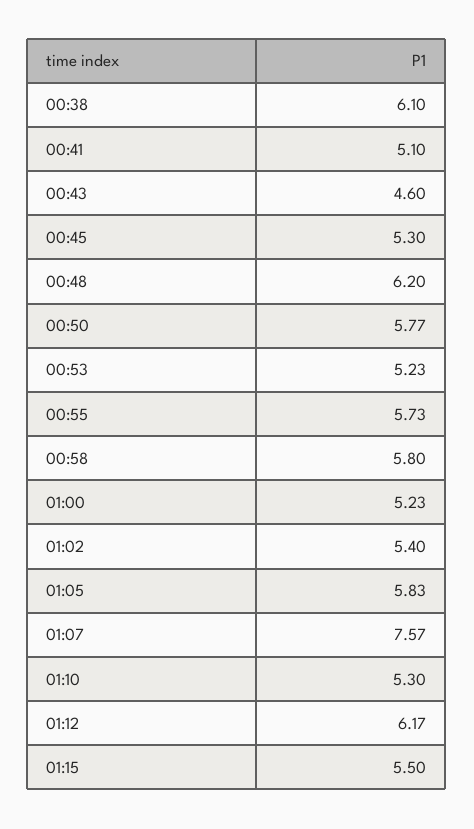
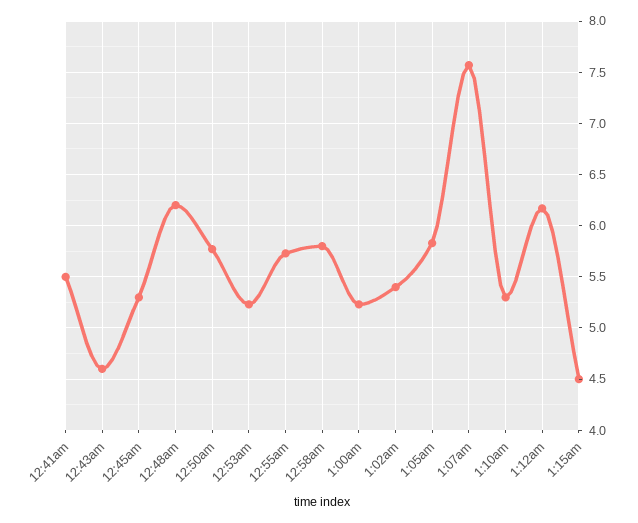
00:38: 6.1 -> none
00:41: 5.1 -> 5.5
01:15: 5.5 -> 4.5

